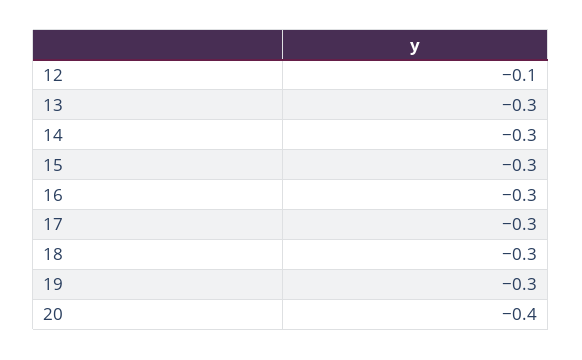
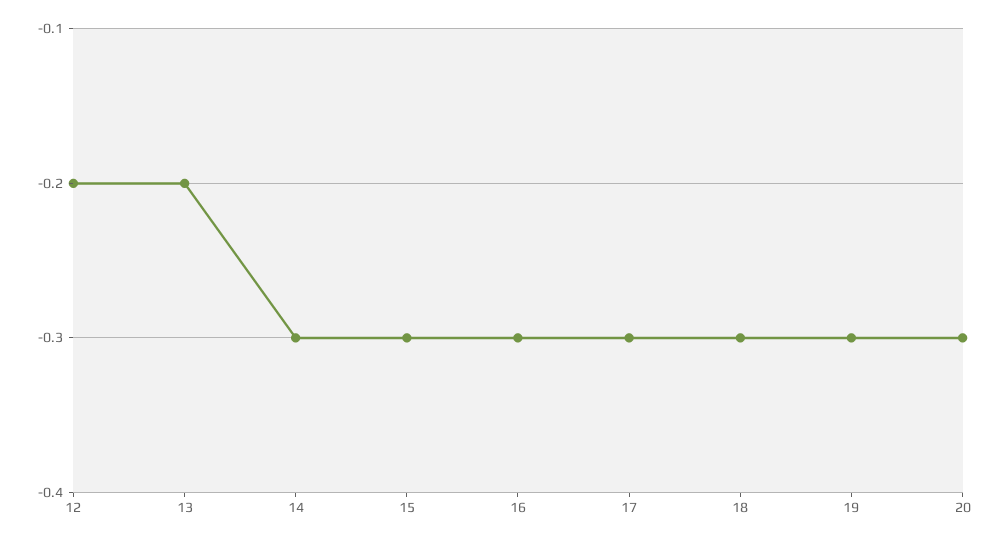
12: -0.1 -> -0.2
13: -0.3 -> -0.2
20: -0.4 -> -0.3

